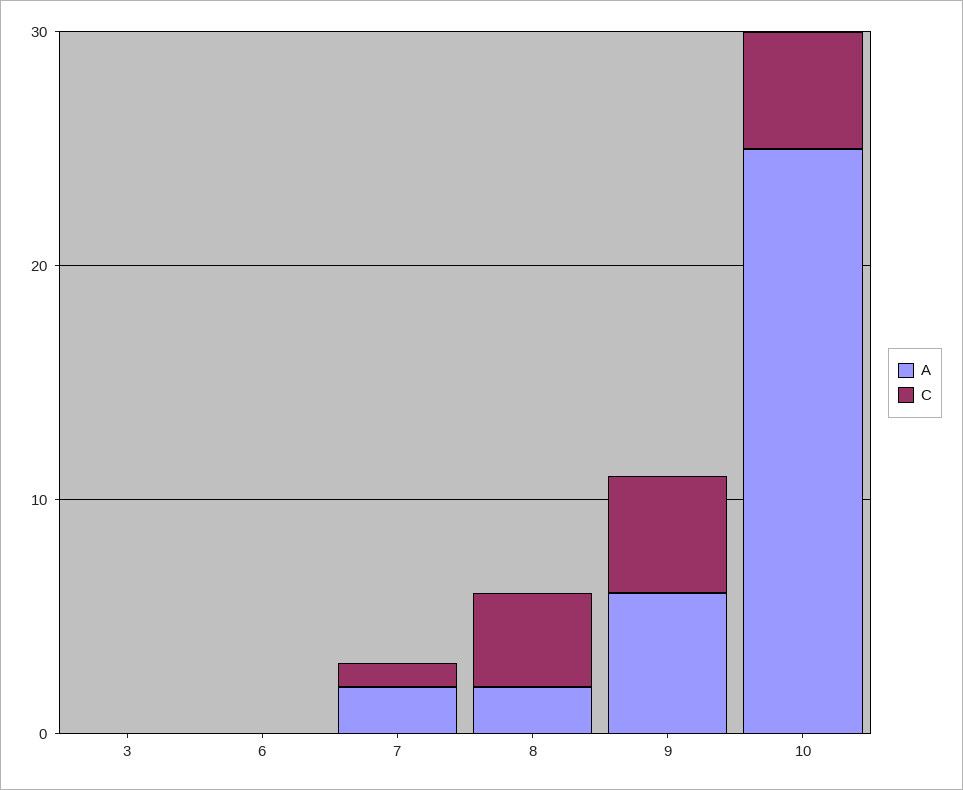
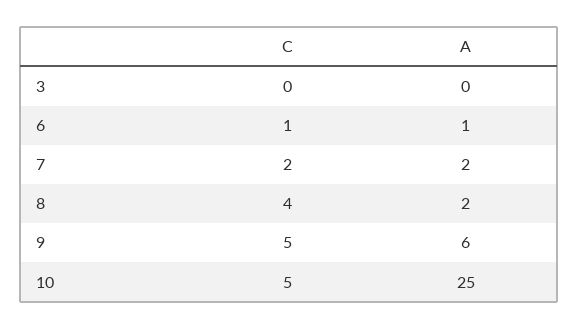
A, 6: 0 -> 1
C, 6: 0 -> 1
C, 7: 1 -> 2

